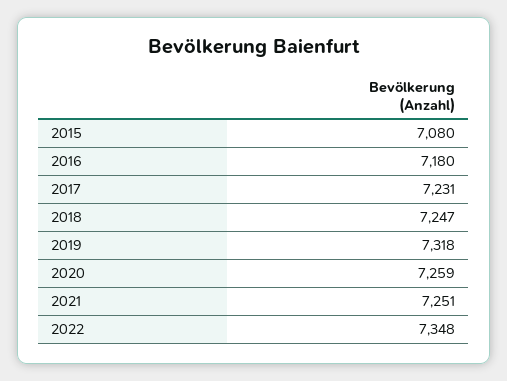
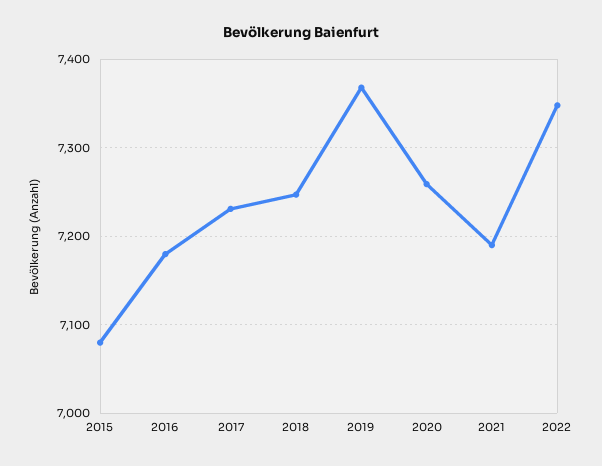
2019: 7318 -> 7370
2021: 7251 -> 7190

